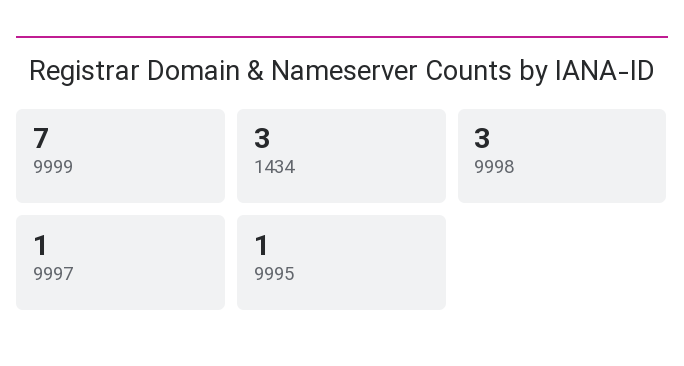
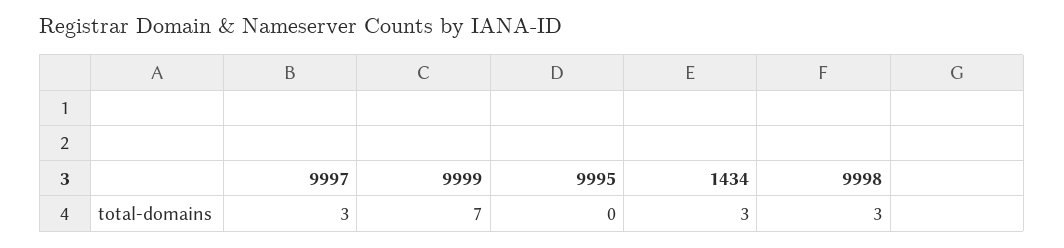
9997: 1 -> 3
9995: 1 -> 0

